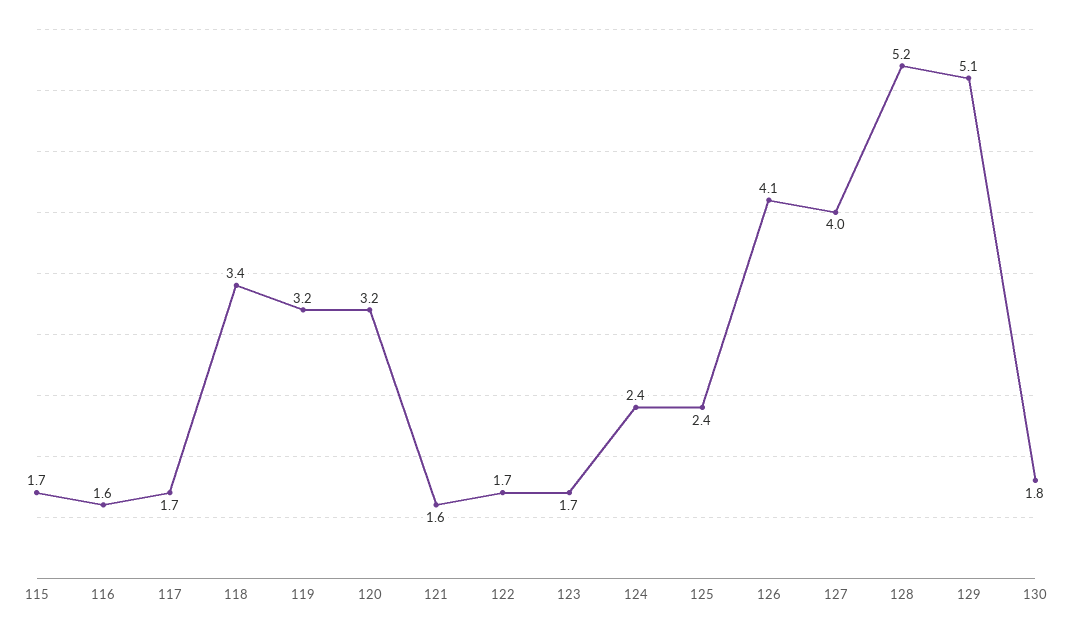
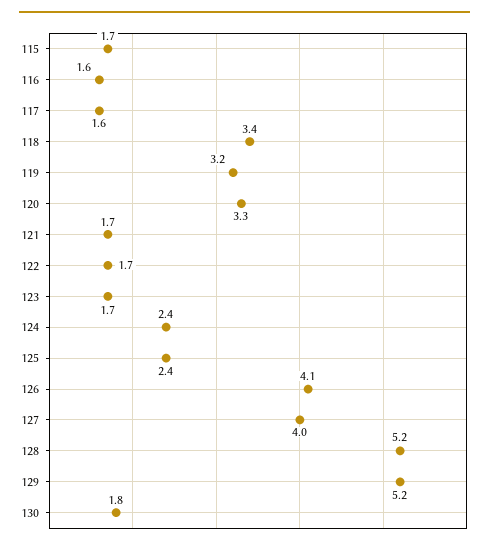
117: 1.7 -> 1.6
120: 3.2 -> 3.3
121: 1.6 -> 1.7
129: 5.1 -> 5.2

